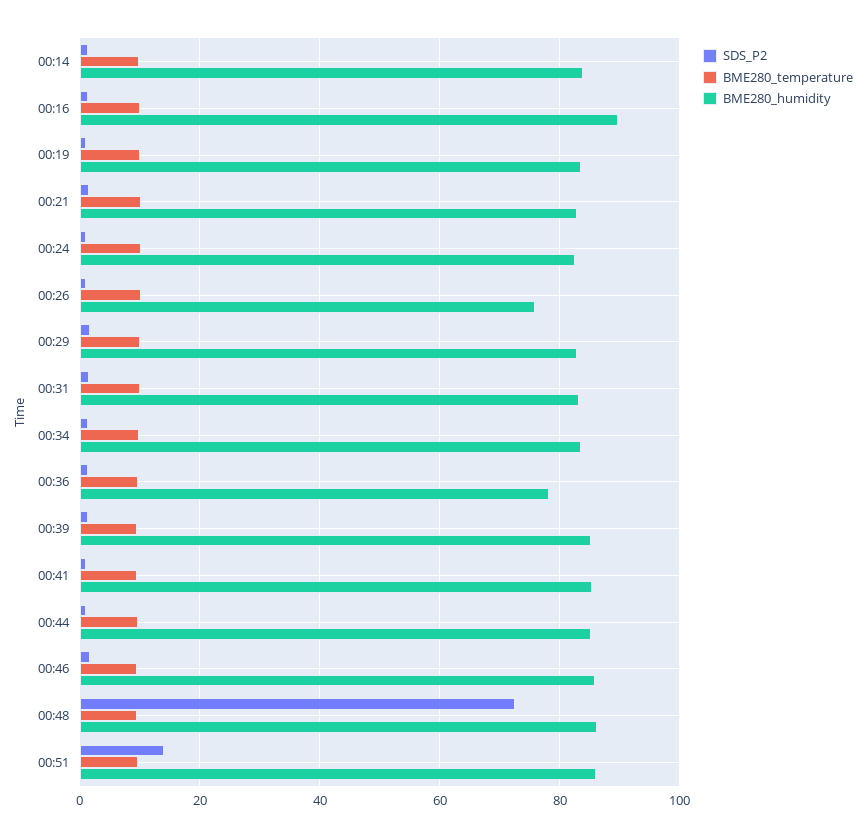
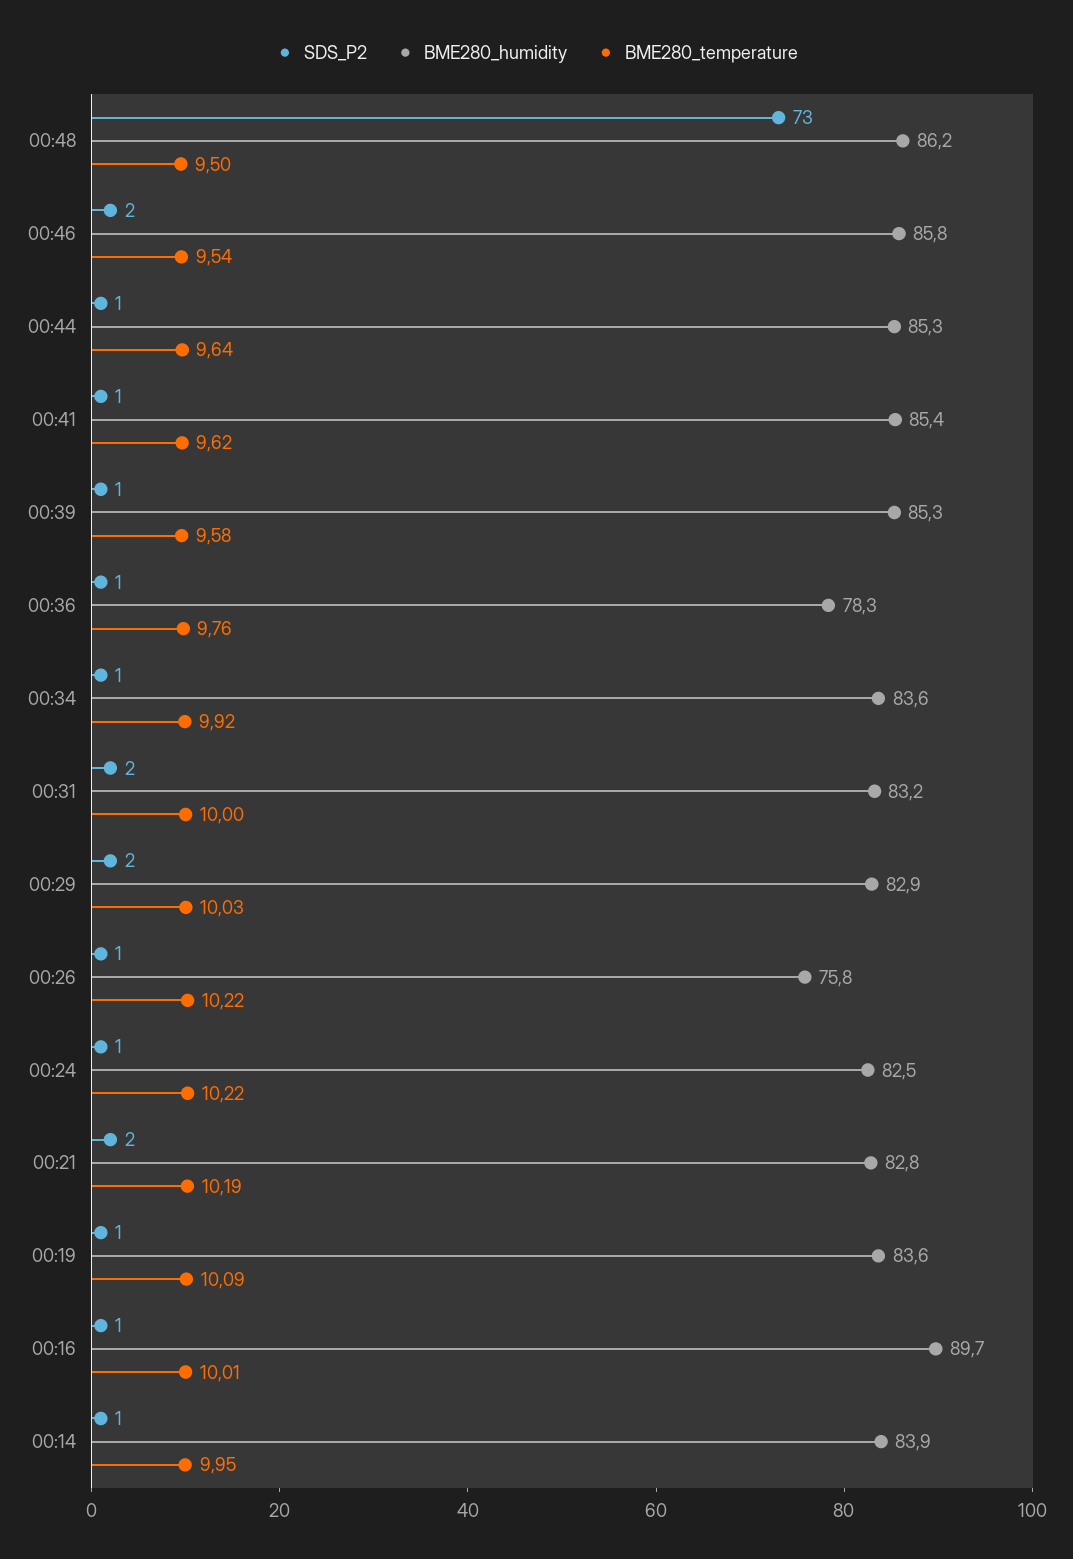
SDS_P2, 00:51: 14 -> none
BME280_temperature, 00:51: 10 -> none
BME280_humidity, 00:51: 86 -> none

